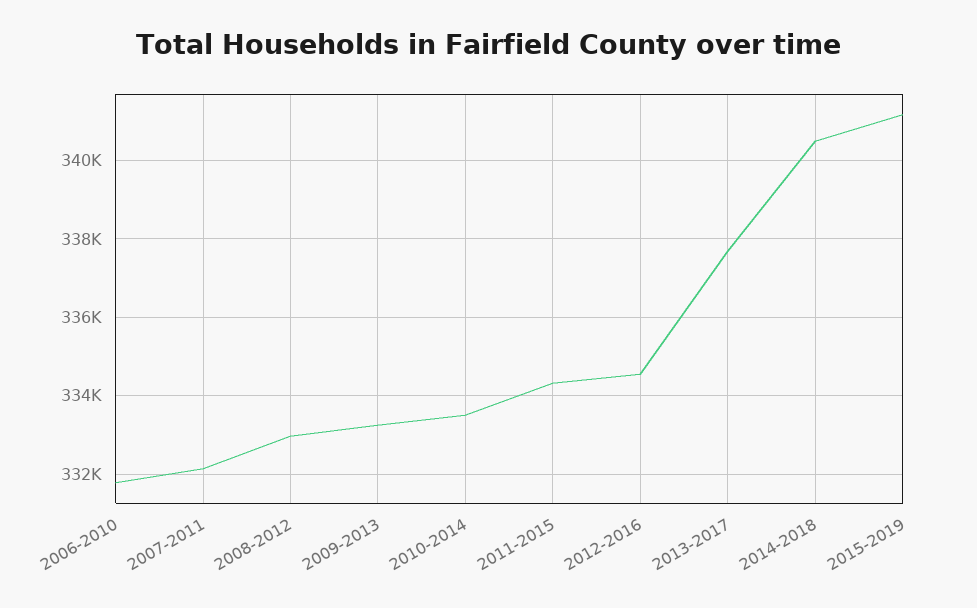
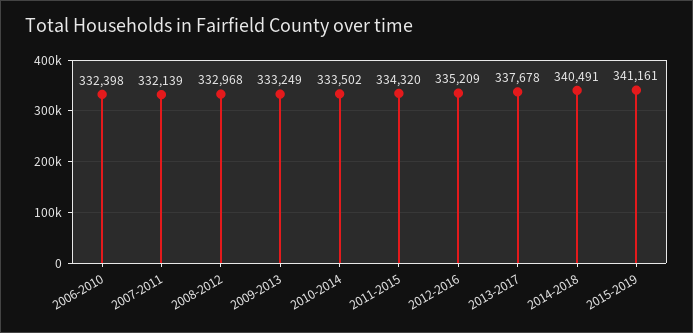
2006-2010: 331800 -> 332398
2012-2016: 334600 -> 335209

